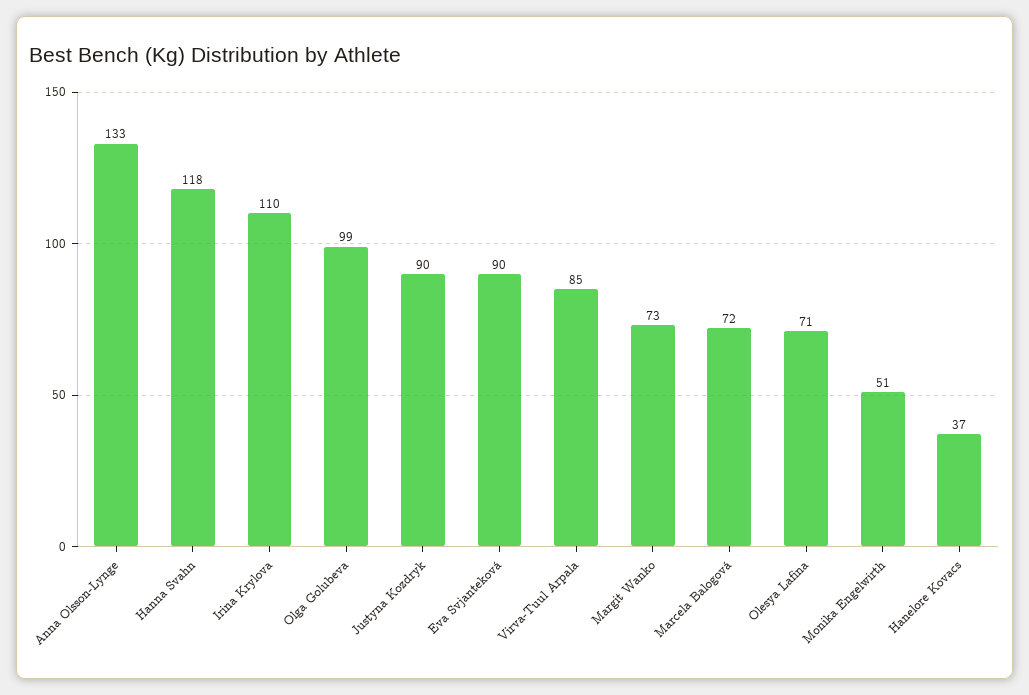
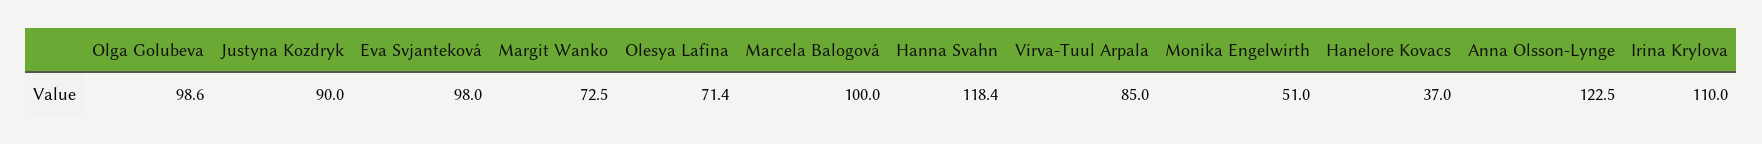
Anna Olsson-Lynge: 133 -> 122.5
Eva Svjanteková: 90 -> 98
Marcela Balogová: 72 -> 100

